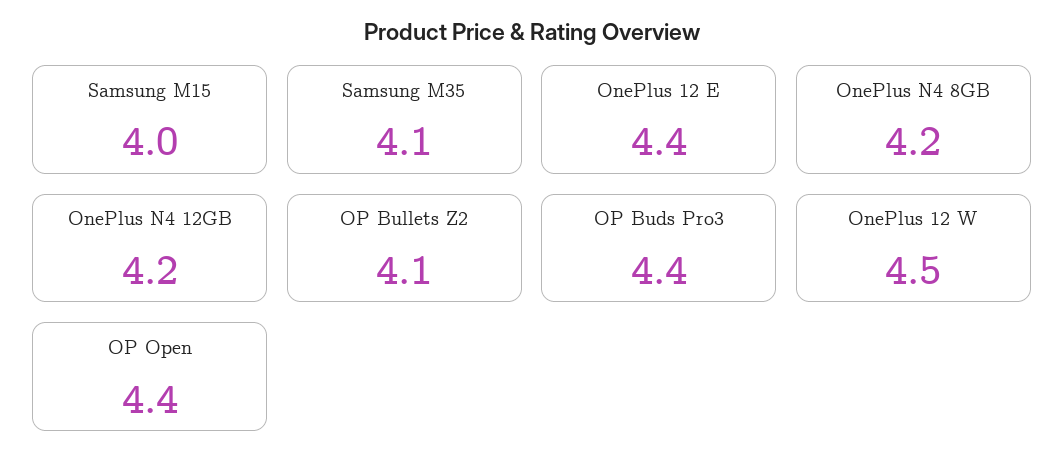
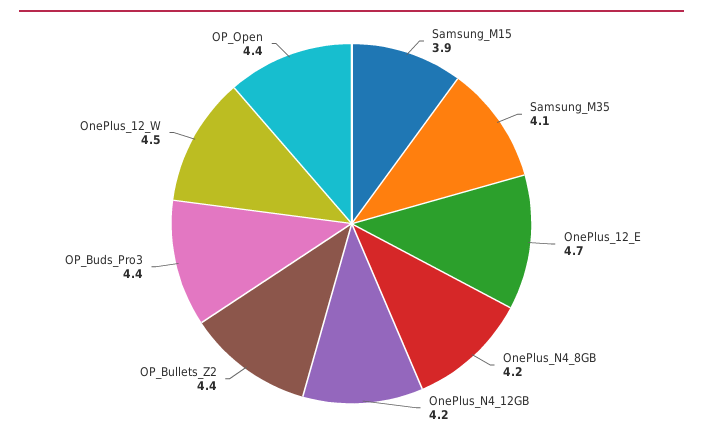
Samsung M15: 4 -> 3.9
OnePlus 12 E: 4.4 -> 4.7
OP Bullets Z2: 4.1 -> 4.4

